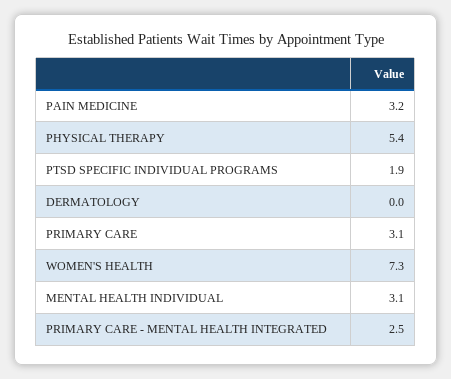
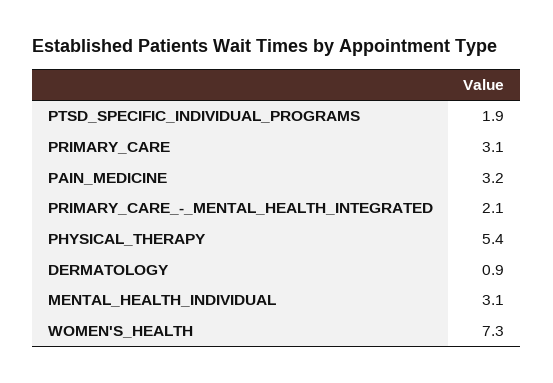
DERMATOLOGY: 0 -> 0.9
PRIMARY CARE - MENTAL HEALTH INTEGRATED: 2.5 -> 2.1

